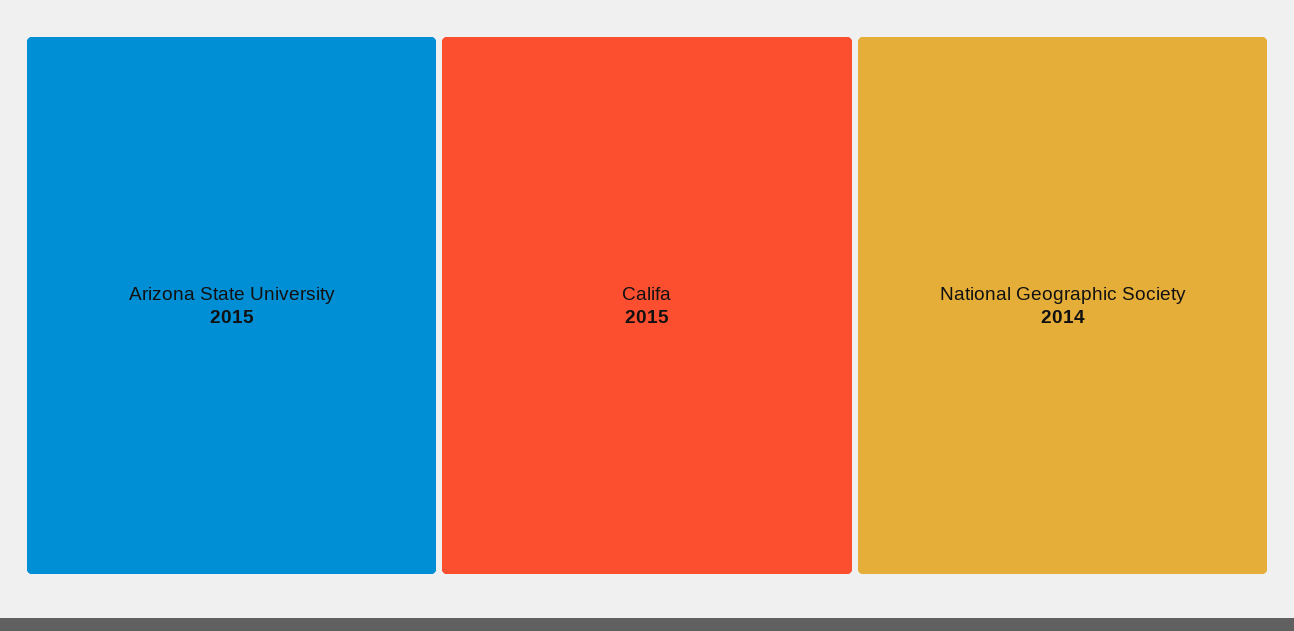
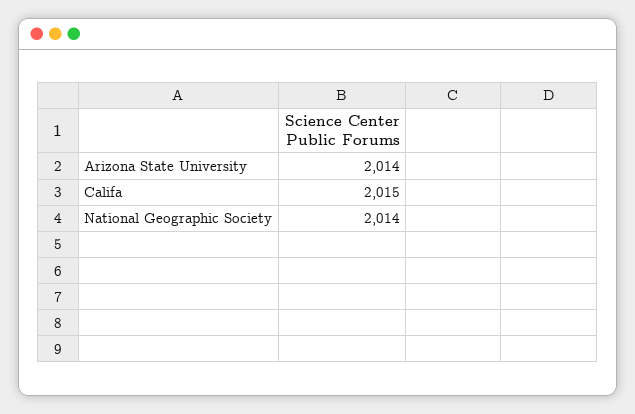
Arizona State University: 2015 -> 2014

